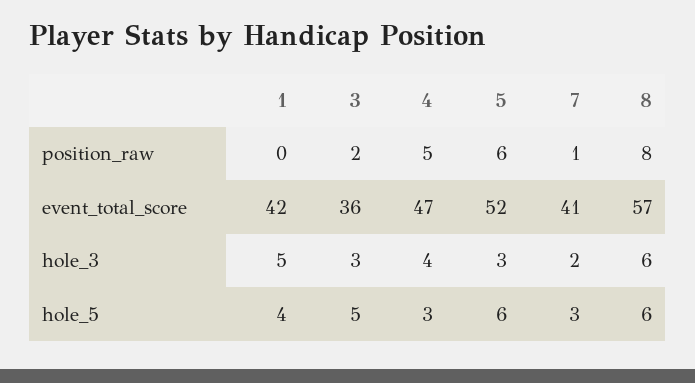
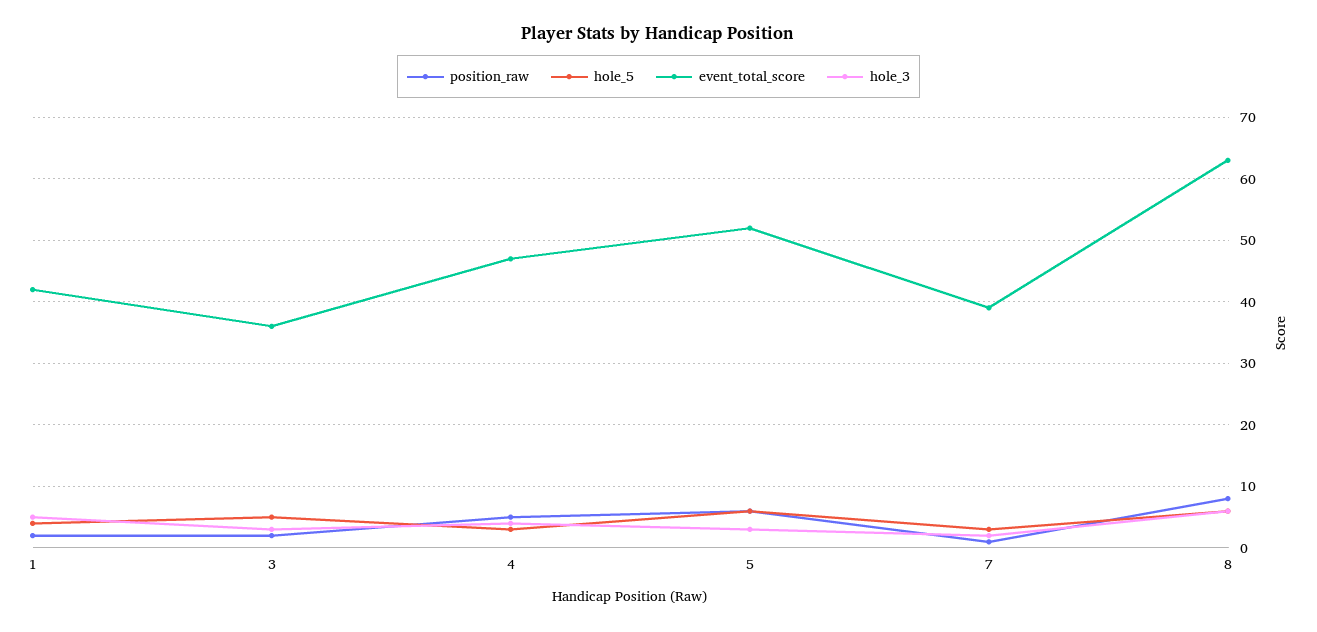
position_raw, 1: 0 -> 2
event_total_score, 7: 41 -> 39
event_total_score, 8: 57 -> 63

